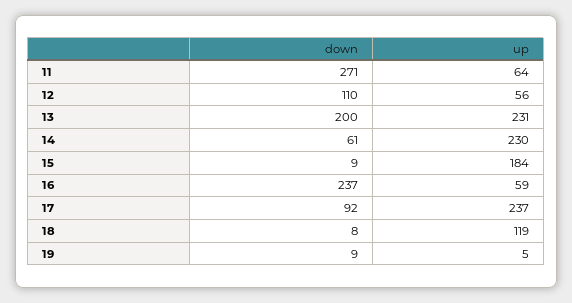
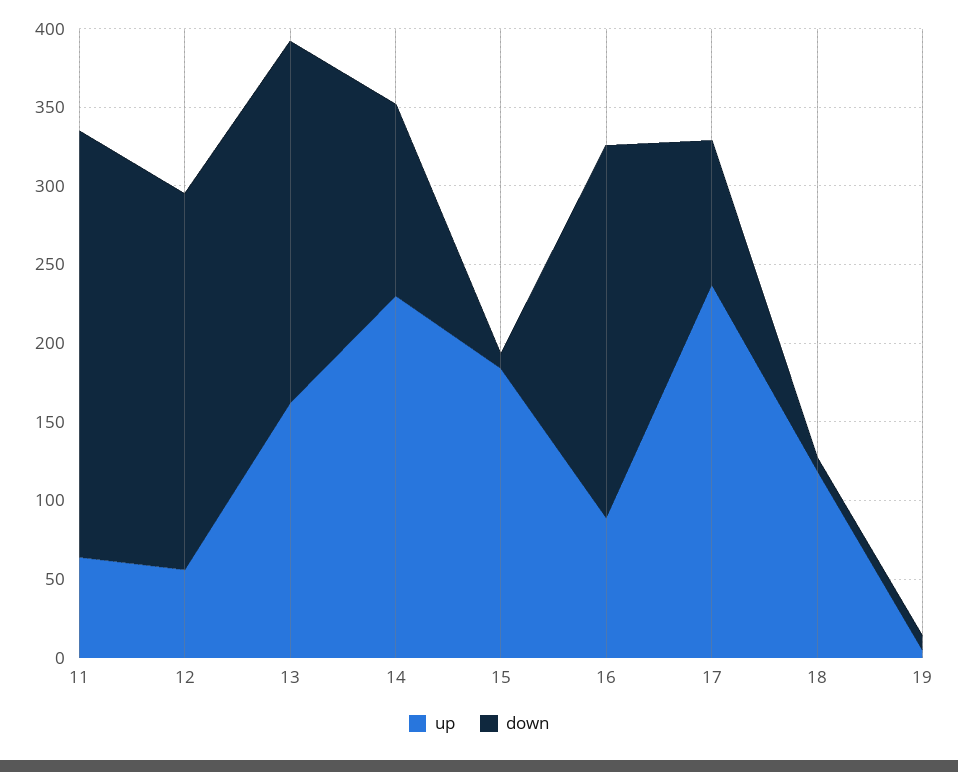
down, 12: 110 -> 240
down, 13: 200 -> 230
up, 13: 231 -> 160
down, 14: 61 -> 120
up, 16: 59 -> 90

